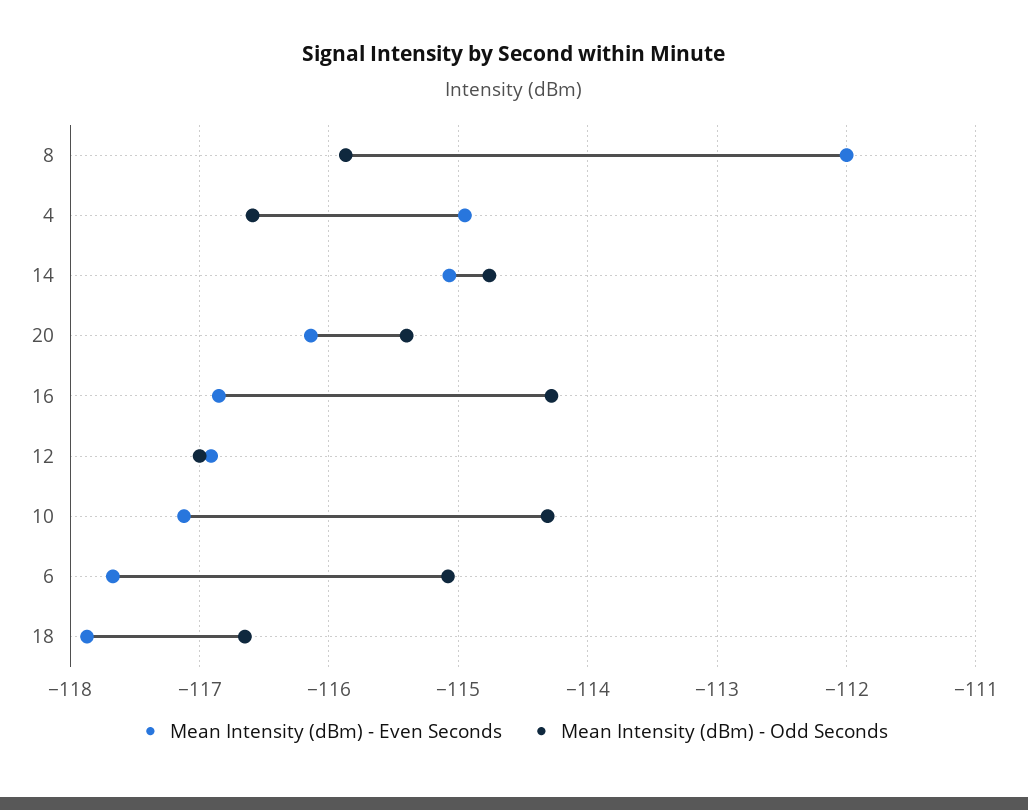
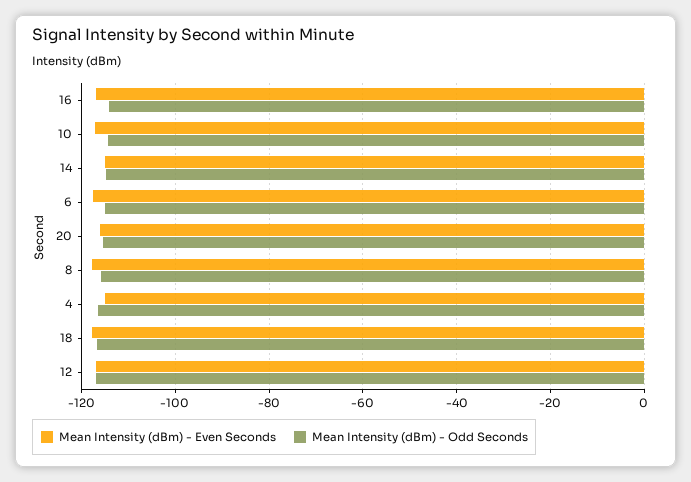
Mean Intensity (dBm) - Even Seconds, 8: -112 -> -118

